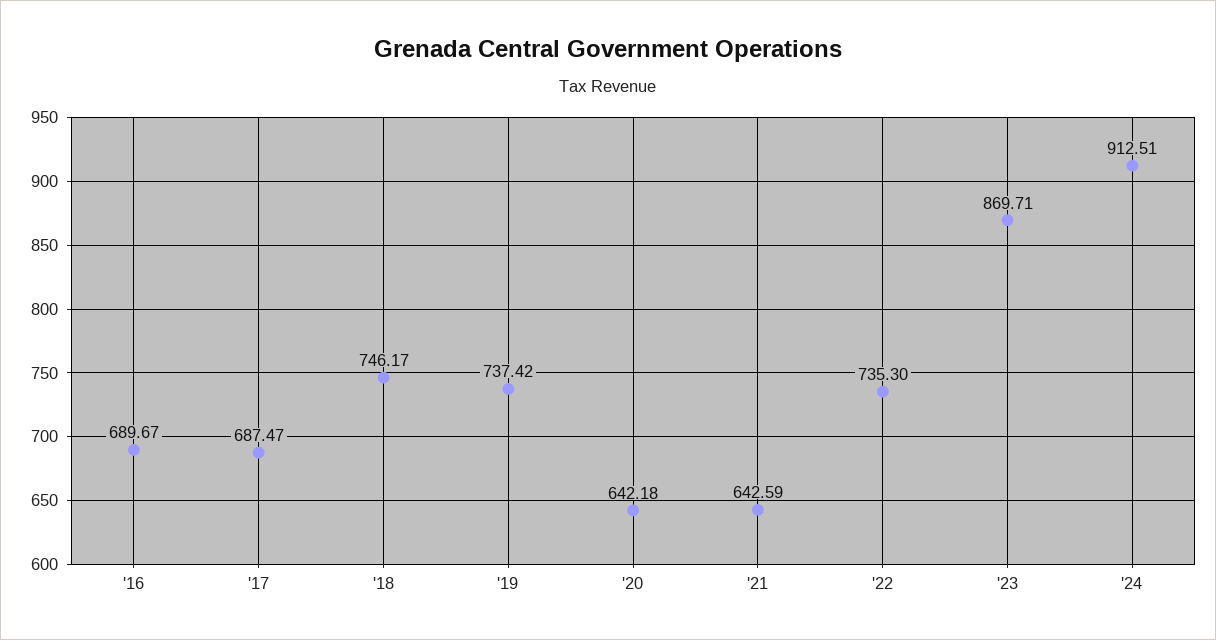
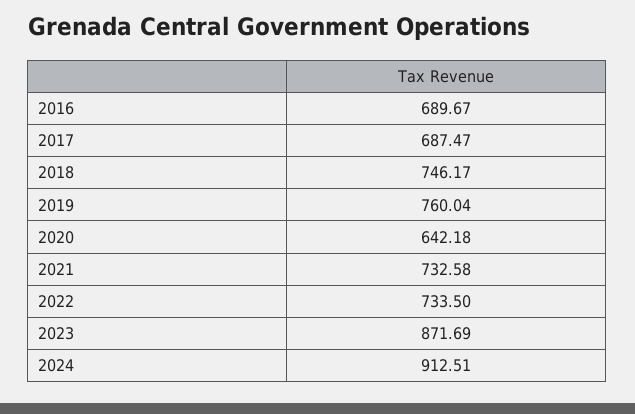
'19: 737.42 -> 760.04
'21: 642.59 -> 732.58
'22: 735.3 -> 733.5
'23: 869.71 -> 871.69

